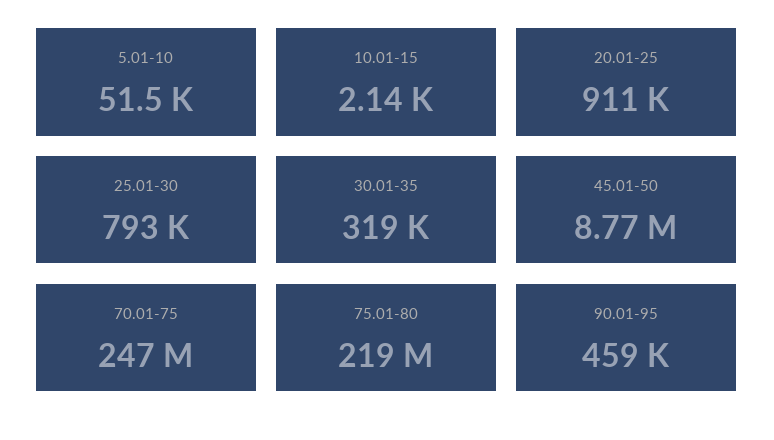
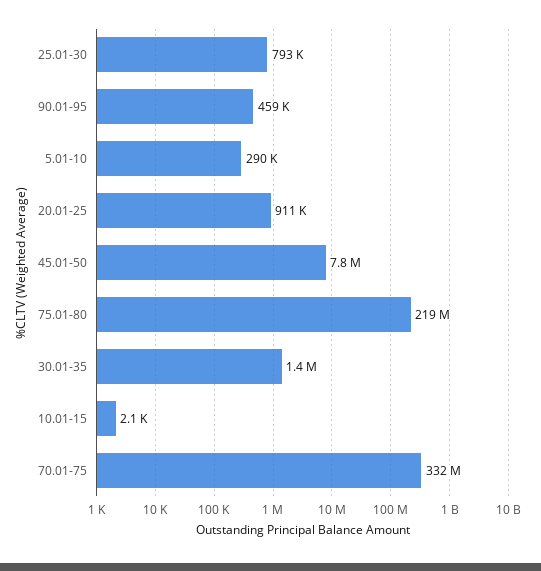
5.01-10: 51500 -> 290000
30.01-35: 319000 -> 1400000
45.01-50: 8770000 -> 7800000
70.01-75: 247000000 -> 332000000

